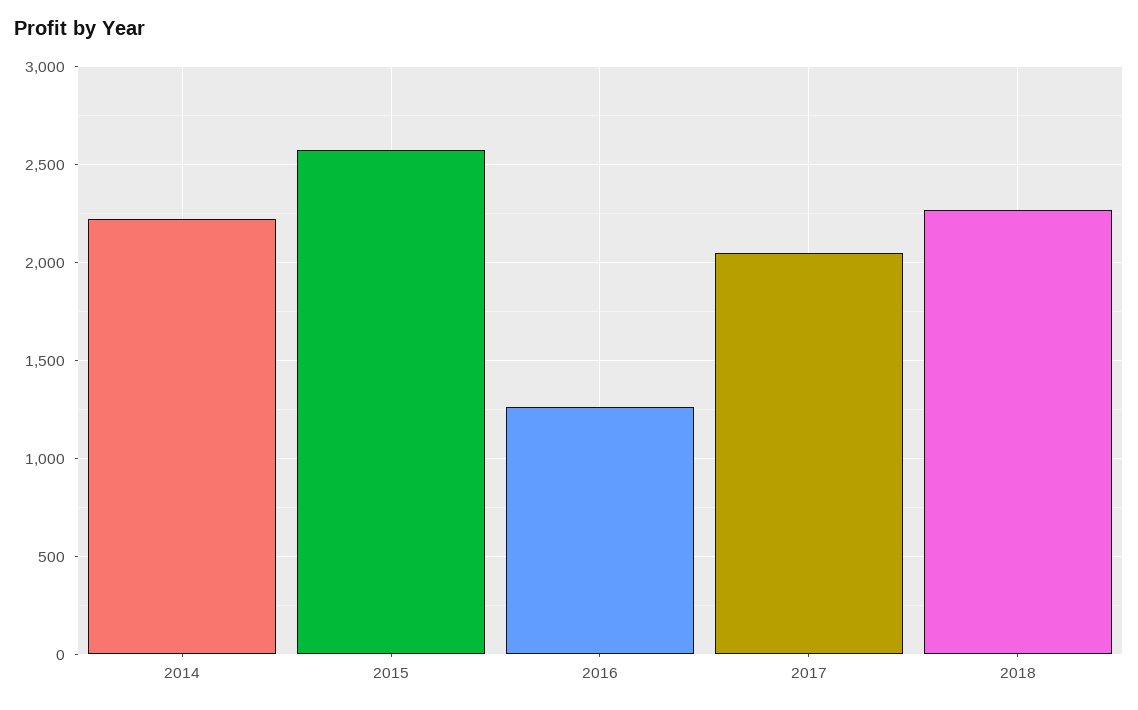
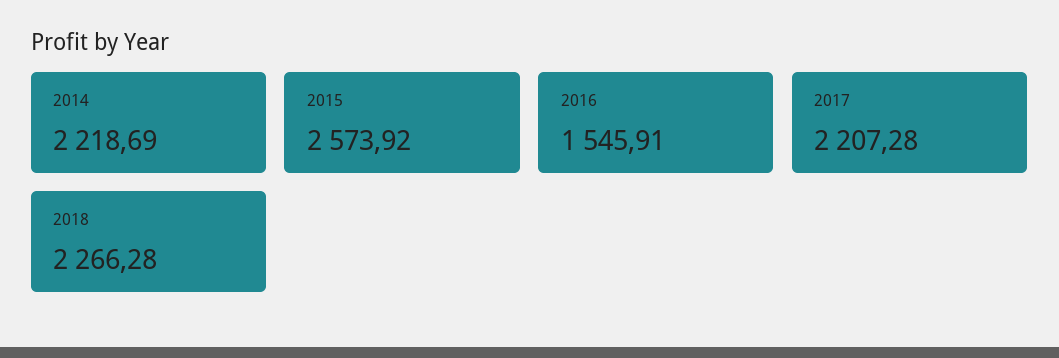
2016: 1250 -> 1545.91
2017: 2050 -> 2207.28

